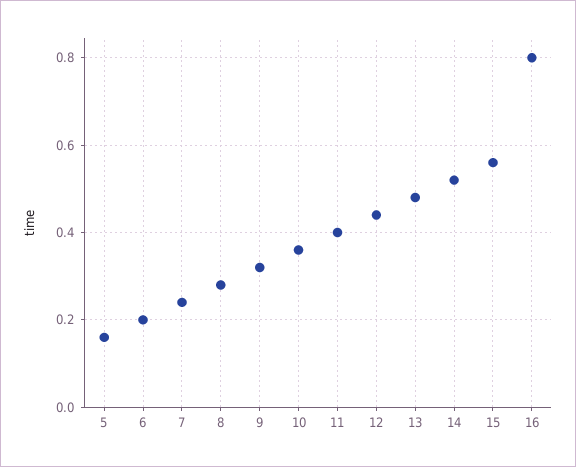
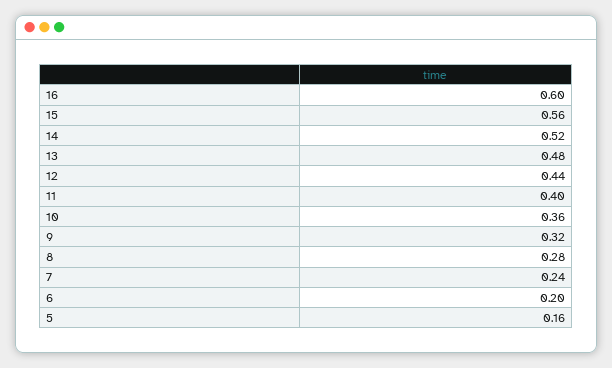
16: 0.8 -> 0.6

